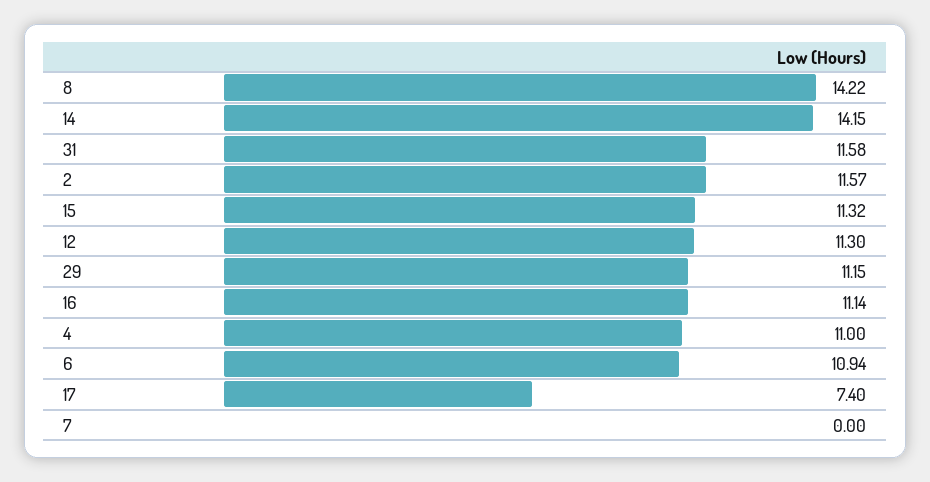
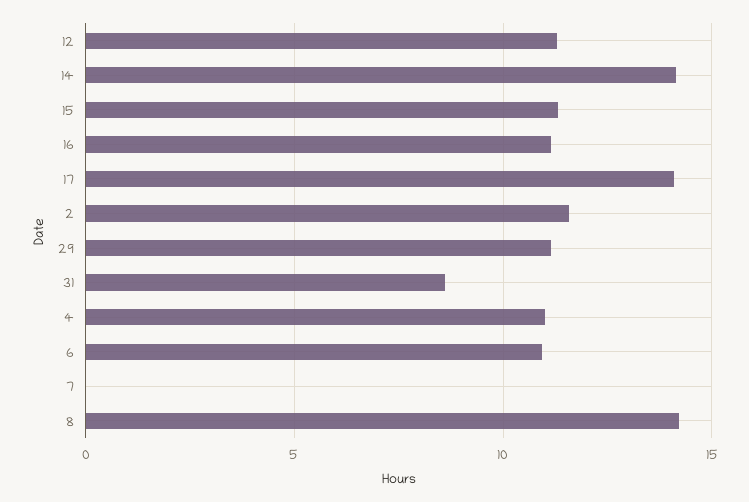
31: 11.58 -> 8.5
17: 7.4 -> 14

